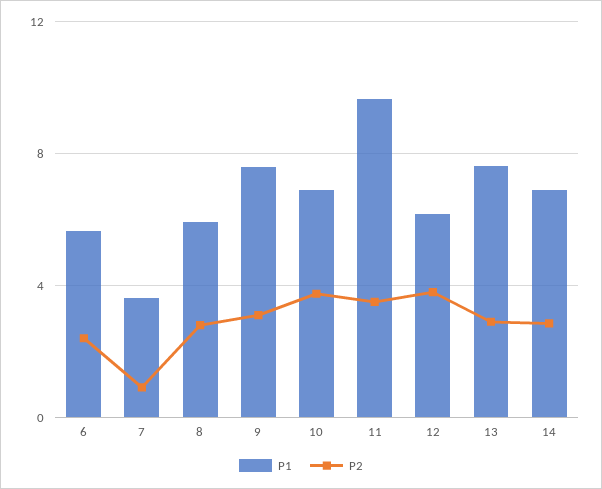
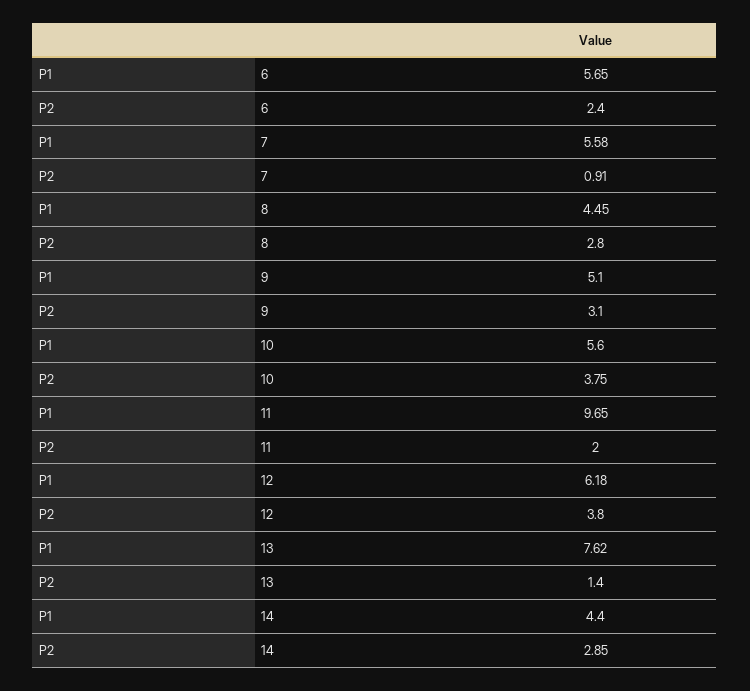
P1, 7: 3.5 -> 5.58
P1, 8: 6 -> 4.45
P1, 9: 7.5 -> 5.1
P1, 10: 7 -> 5.6
P2, 11: 3.5 -> 2
P2, 13: 3 -> 1.4
P1, 14: 7 -> 4.4

